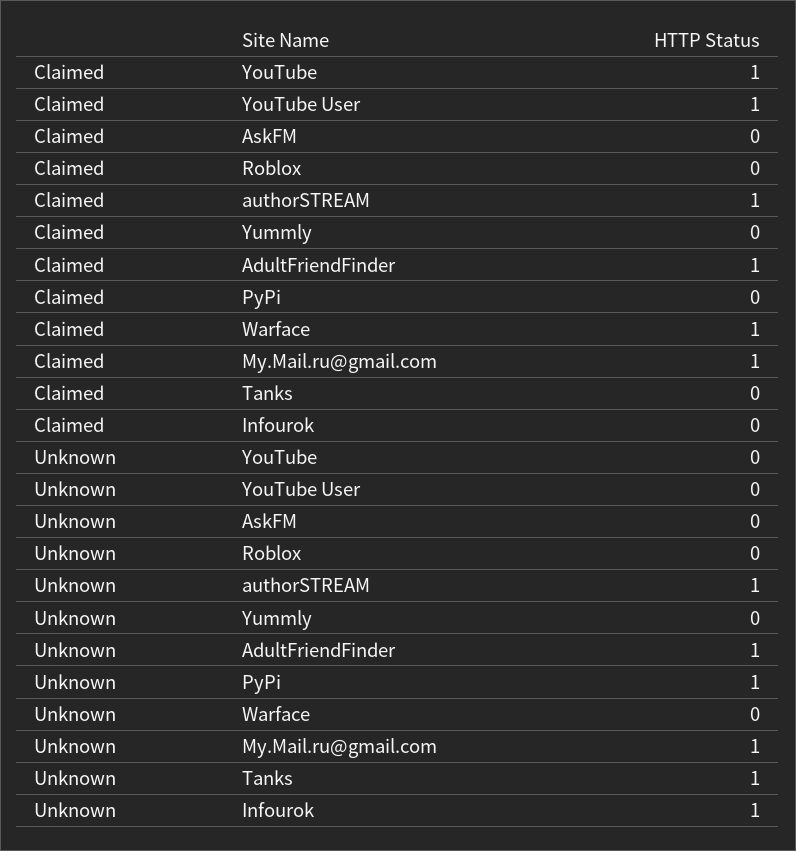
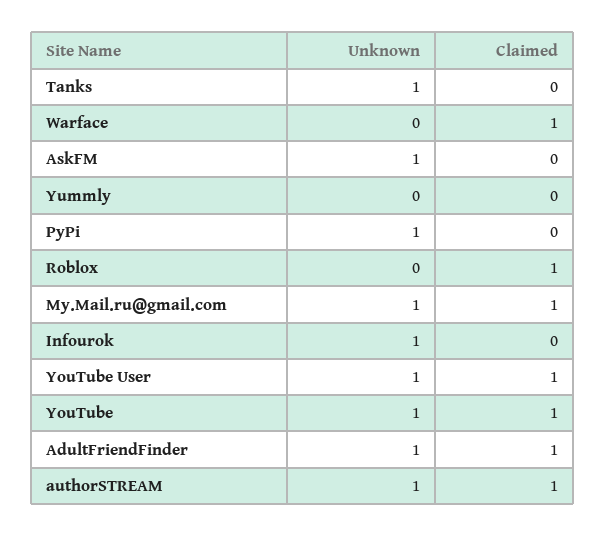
Claimed, Roblox: 0 -> 1
Unknown, YouTube: 0 -> 1
Unknown, YouTube User: 0 -> 1
Unknown, AskFM: 0 -> 1

